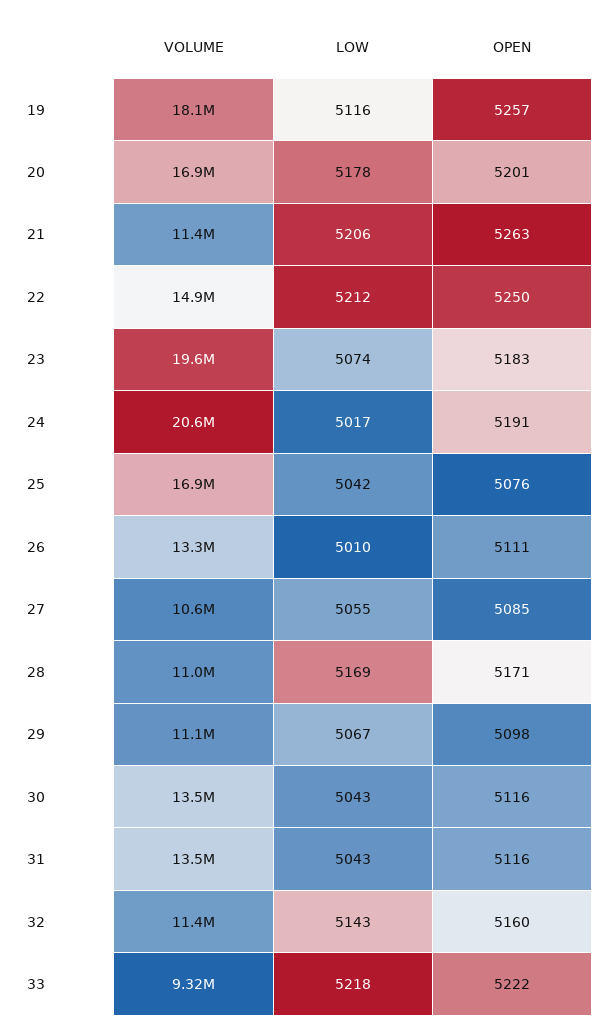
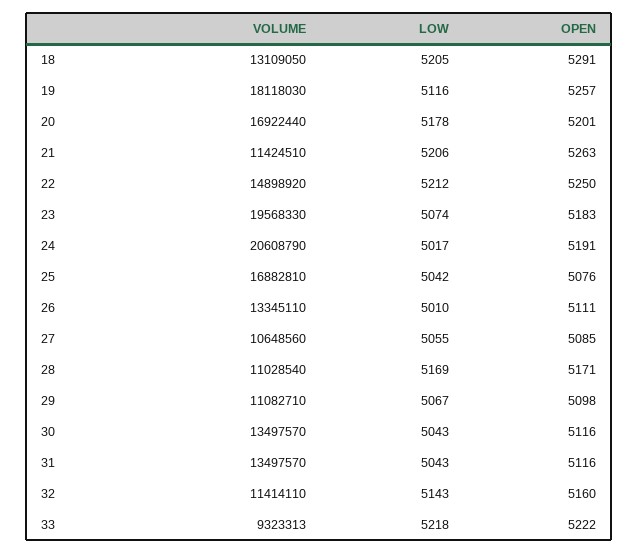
VOLUME, 18: none -> 13109050
LOW, 18: none -> 5205
OPEN, 18: none -> 5291

